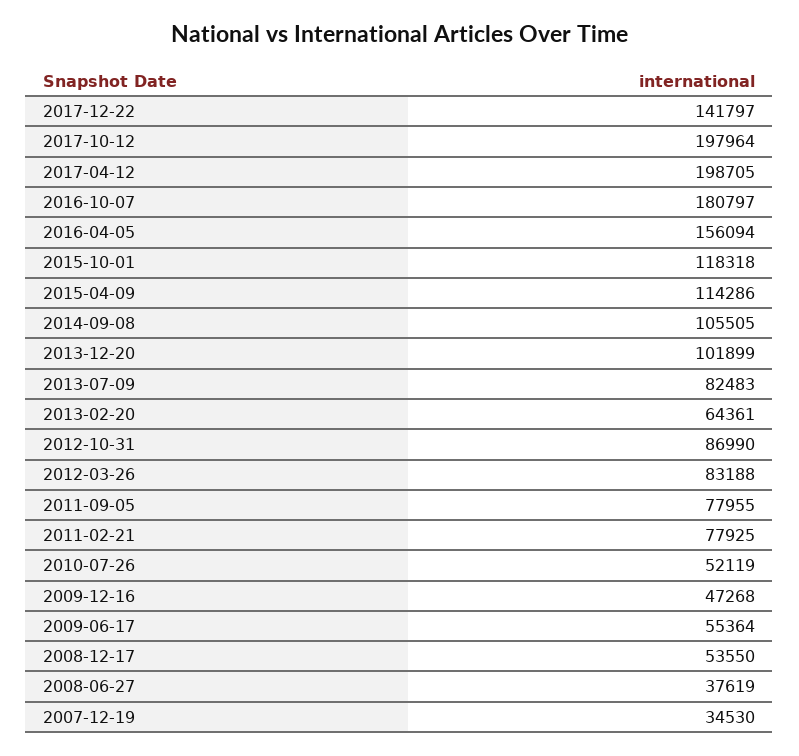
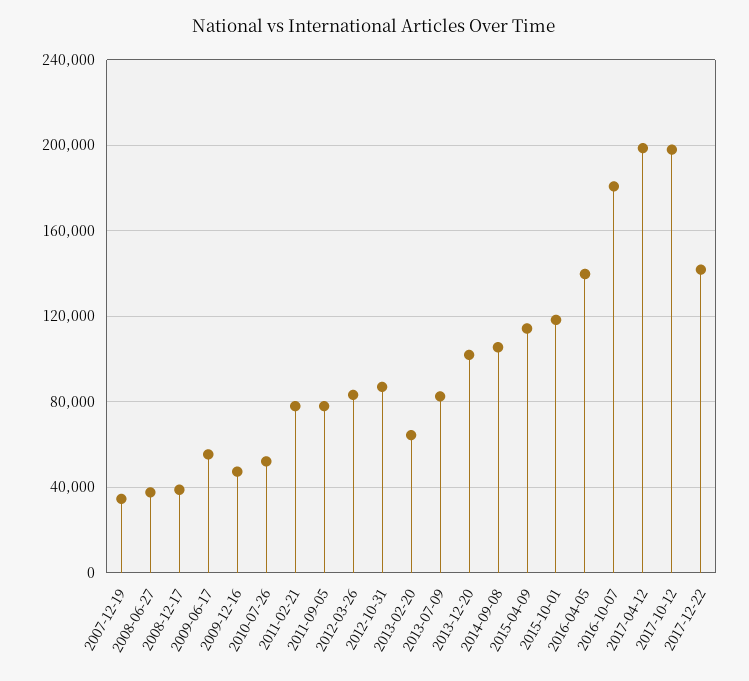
2016-04-05: 156094 -> 140000
2008-12-17: 53550 -> 40000

